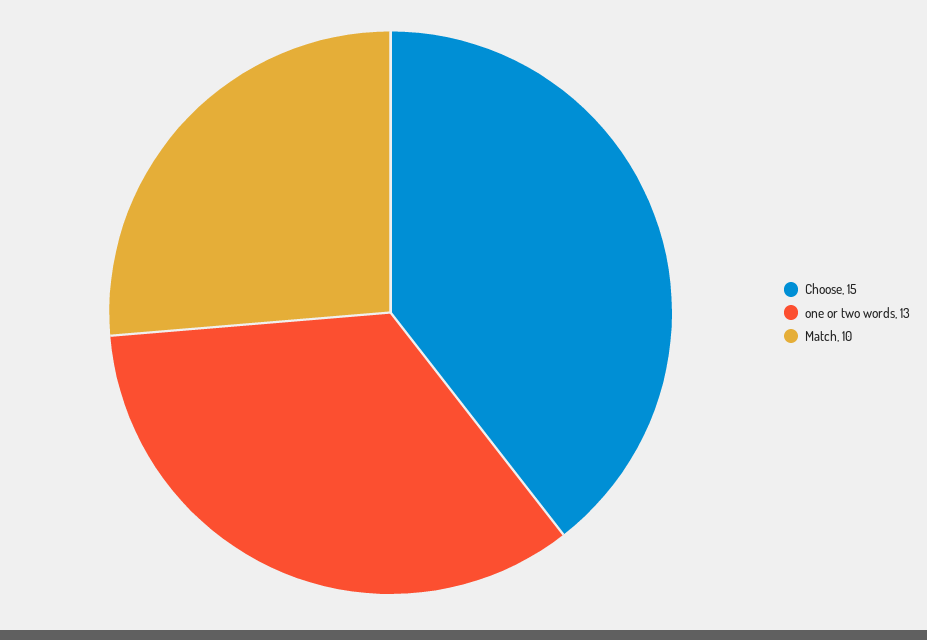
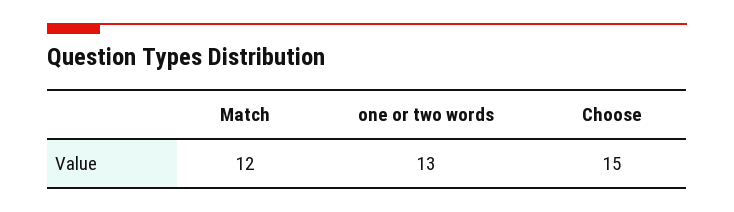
Match: 10 -> 12

